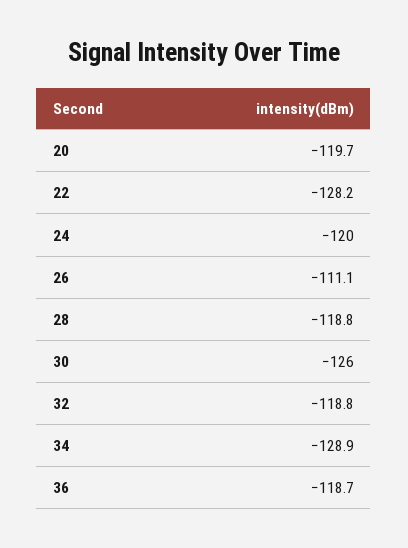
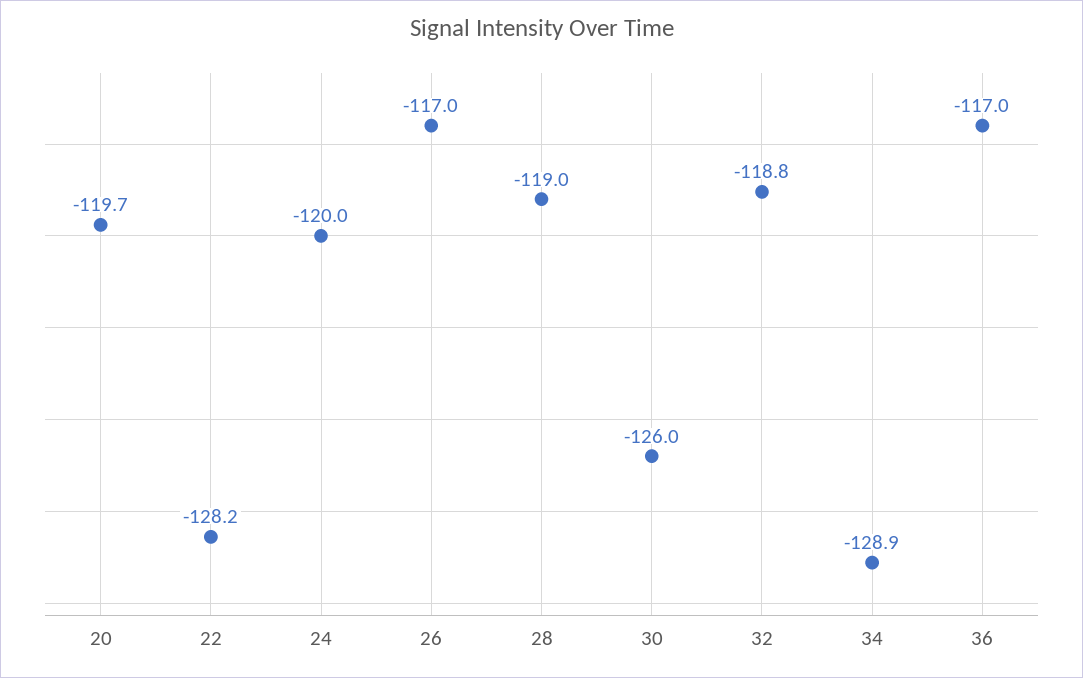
26: -111.1 -> -117
28: -118.8 -> -119
36: -118.7 -> -117

